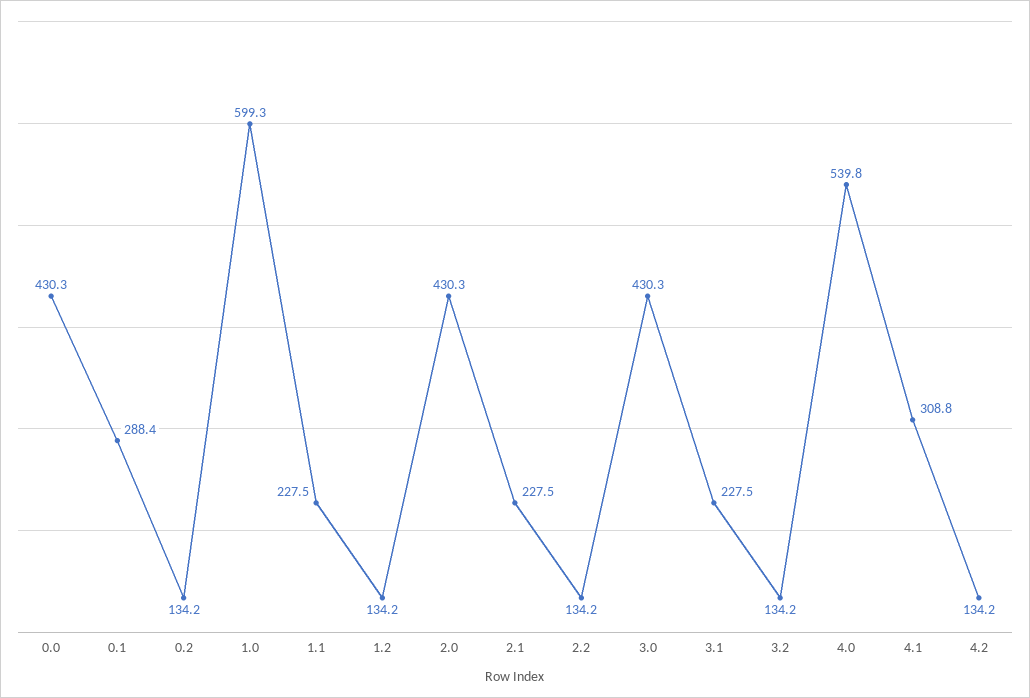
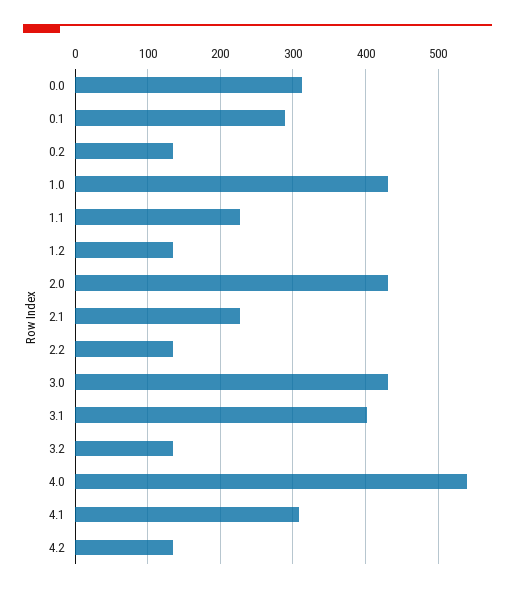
0.0: 430.3 -> 310
1.0: 599.3 -> 430
3.1: 227.5 -> 400

